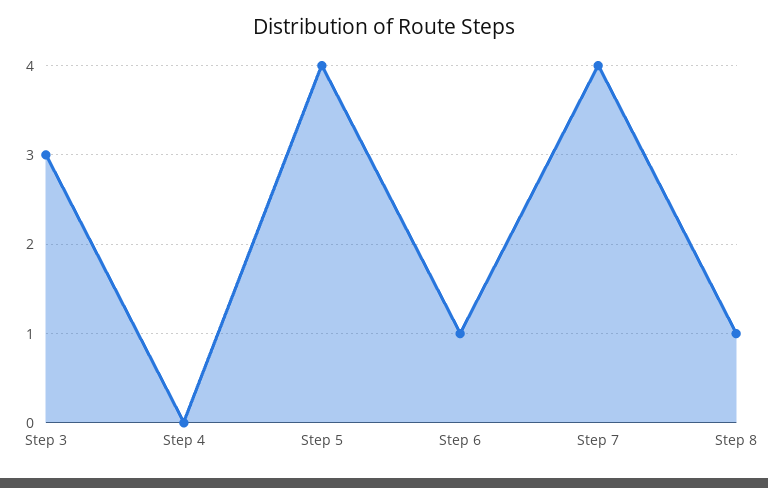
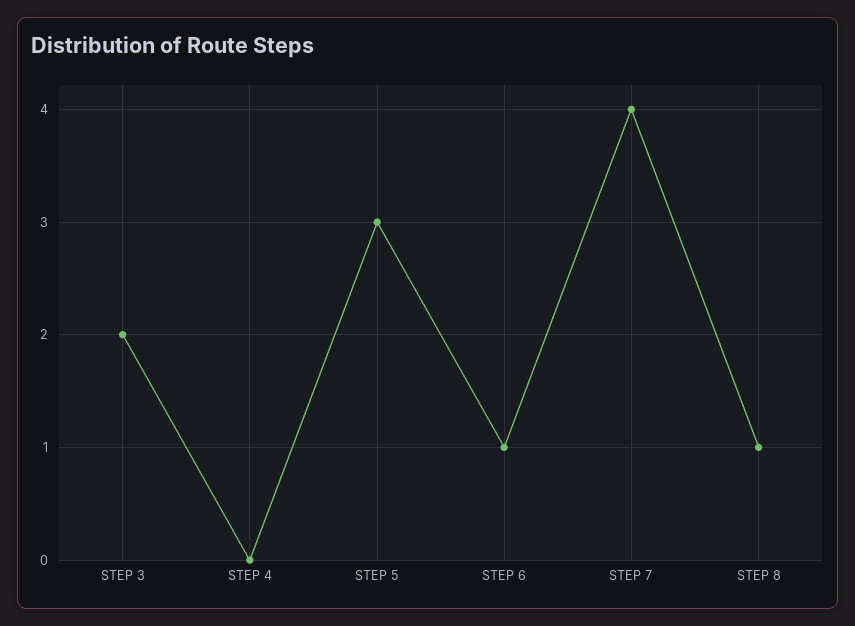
Step 3: 3 -> 2
Step 5: 4 -> 3

